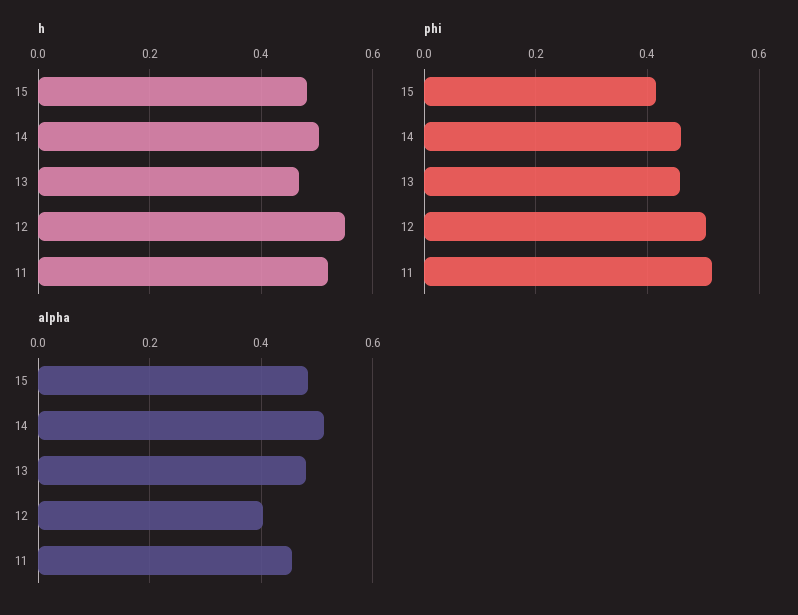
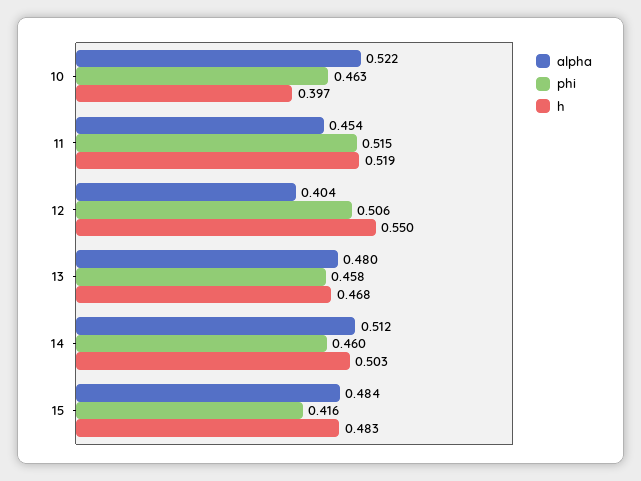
alpha, 10: none -> 0.522
phi, 10: none -> 0.463
h, 10: none -> 0.397

